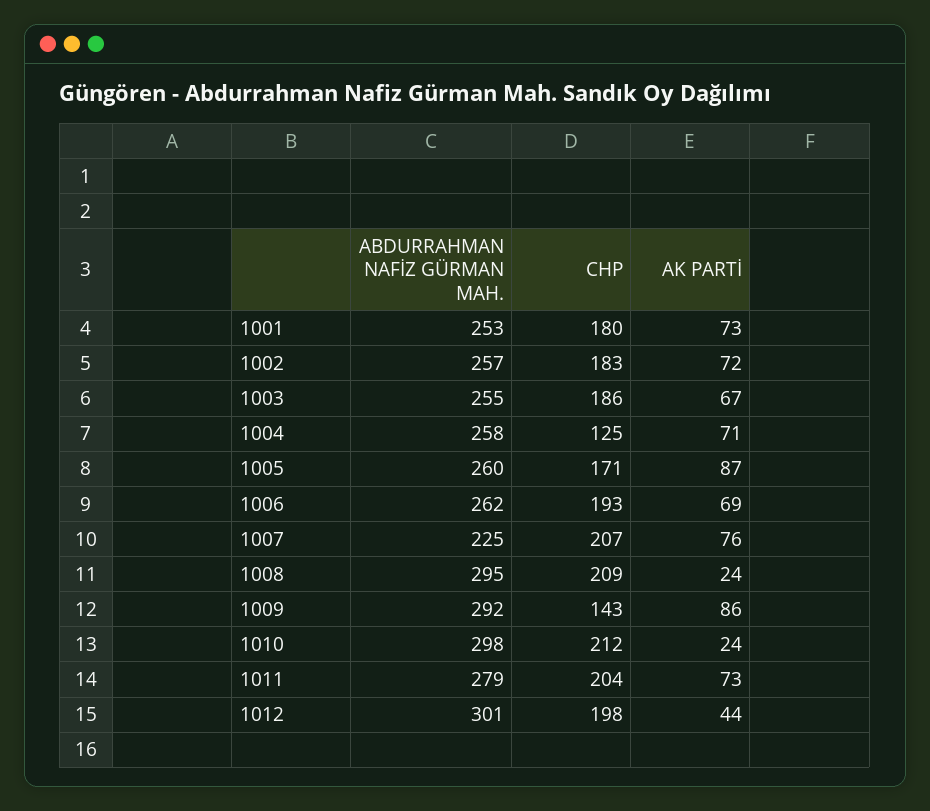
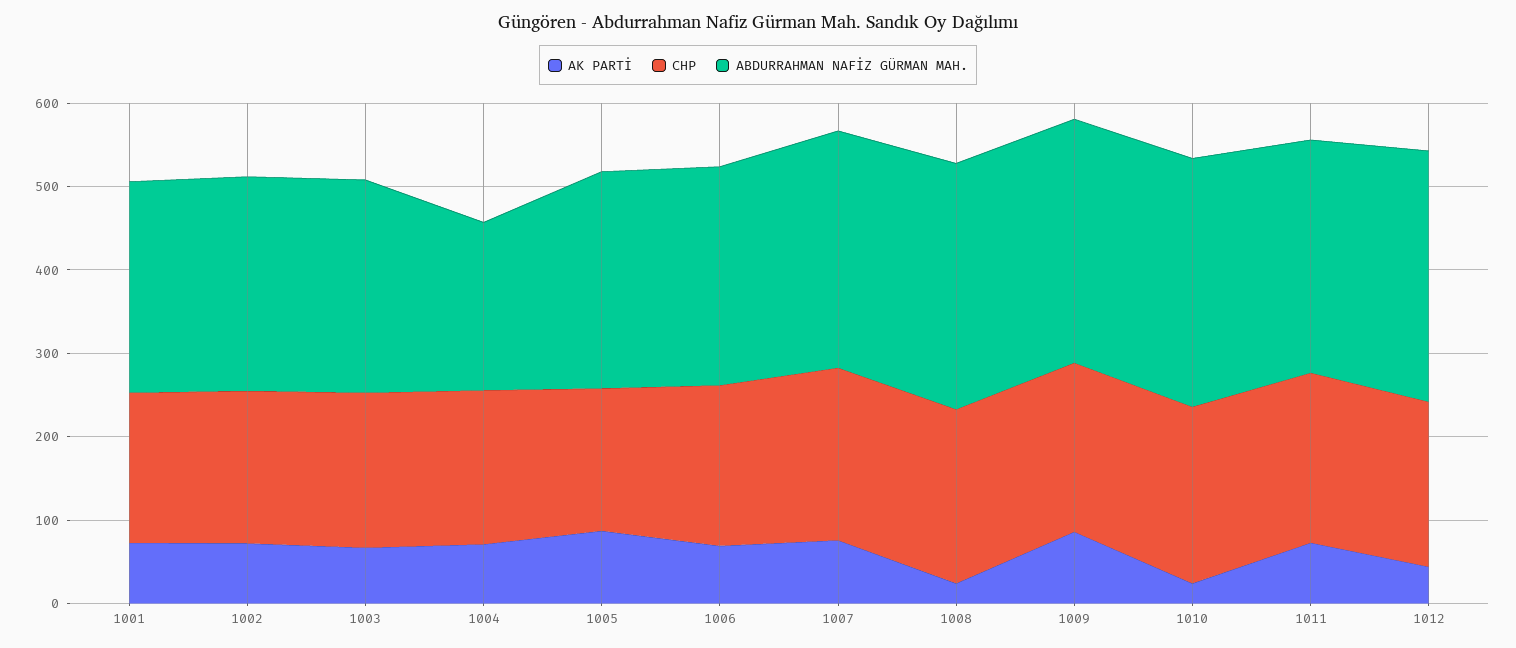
ABDURRAHMAN NAFİZ GÜRMAN MAH., 1004: 258 -> 200
CHP, 1004: 125 -> 180
ABDURRAHMAN NAFİZ GÜRMAN MAH., 1007: 225 -> 280
CHP, 1009: 143 -> 200

